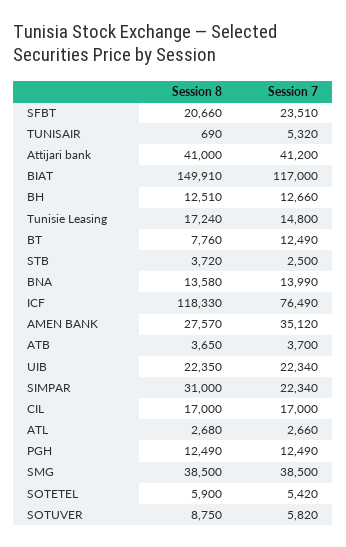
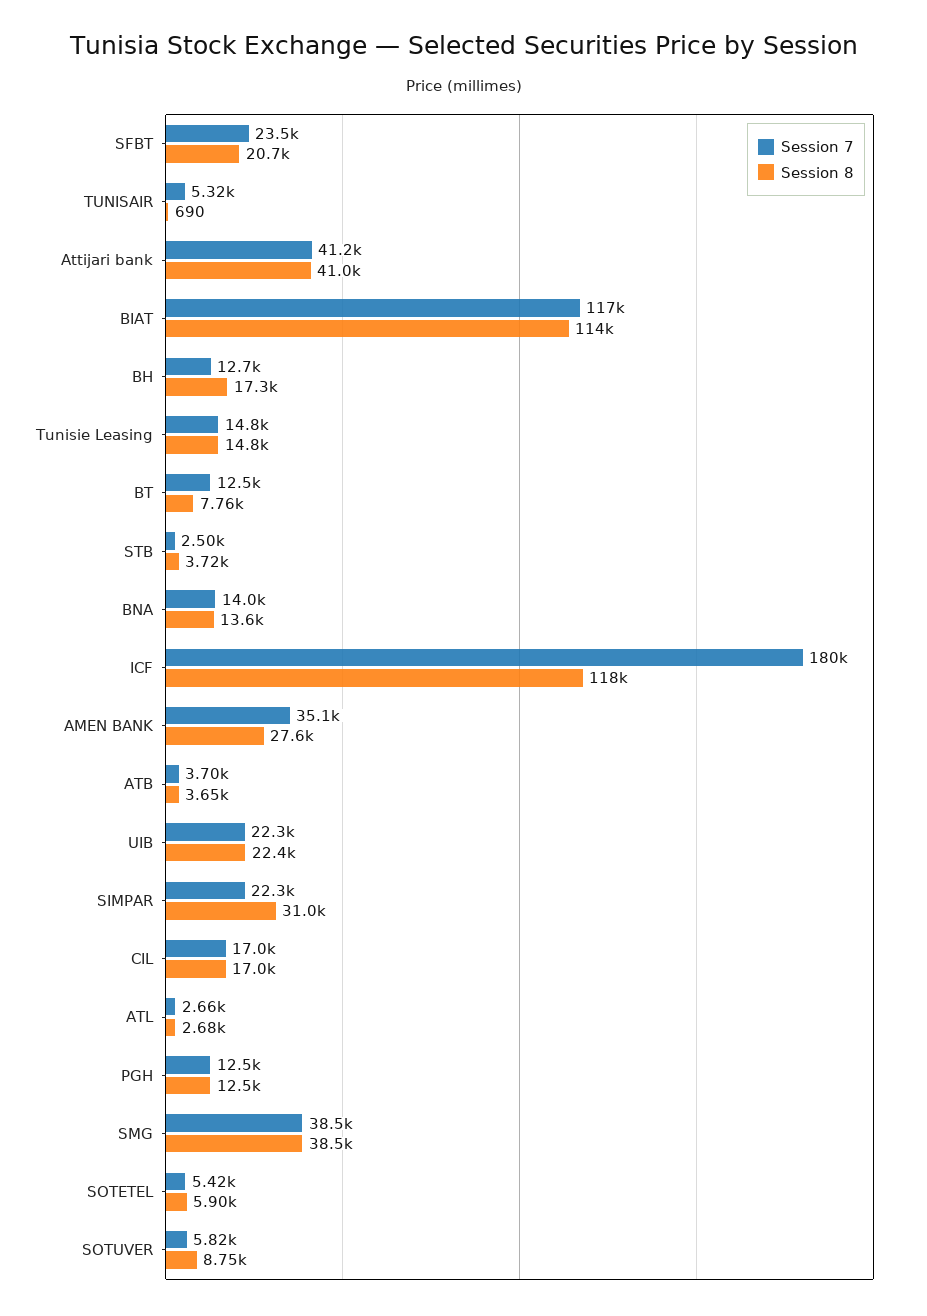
Session 8, BIAT: 149910 -> 114000
Session 8, BH: 12510 -> 17300
Session 8, Tunisie Leasing: 17240 -> 14800
Session 7, ICF: 76490 -> 180000

